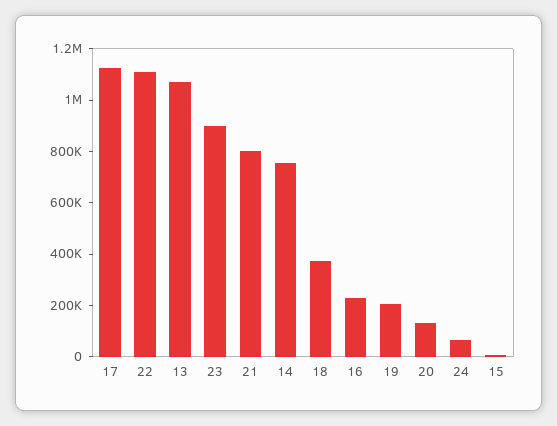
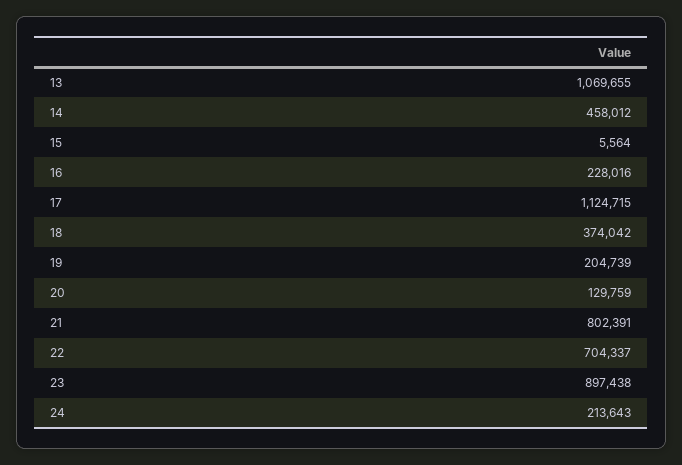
22: 1100000 -> 704337
14: 750000 -> 458012
24: 50000 -> 213643

